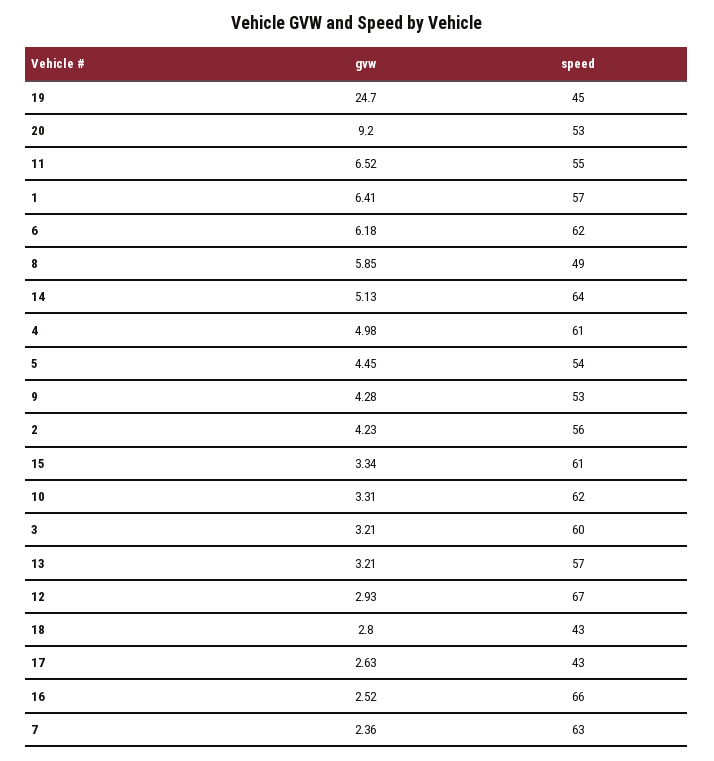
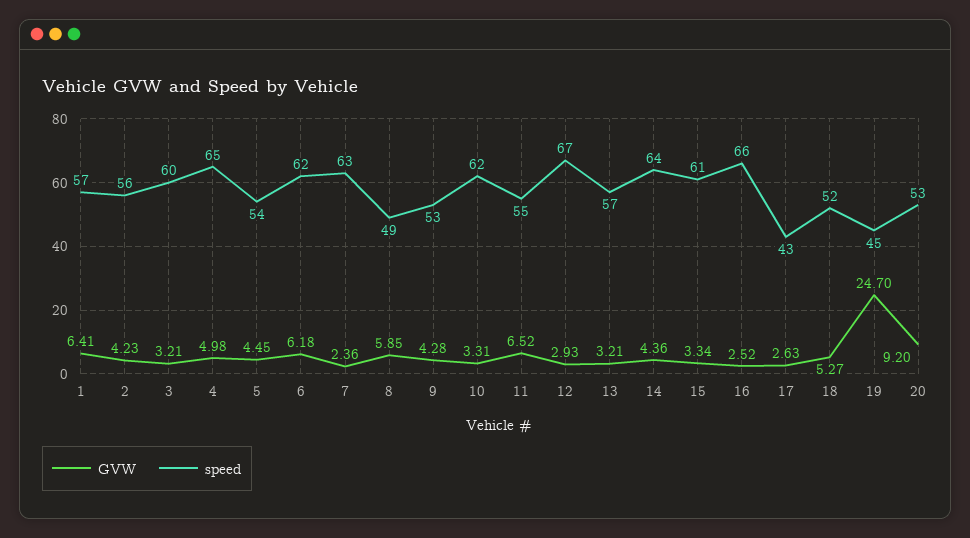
gvw, 14: 5.13 -> 4.36
speed, 4: 61 -> 65
gvw, 18: 2.8 -> 5.27
speed, 18: 43 -> 52

